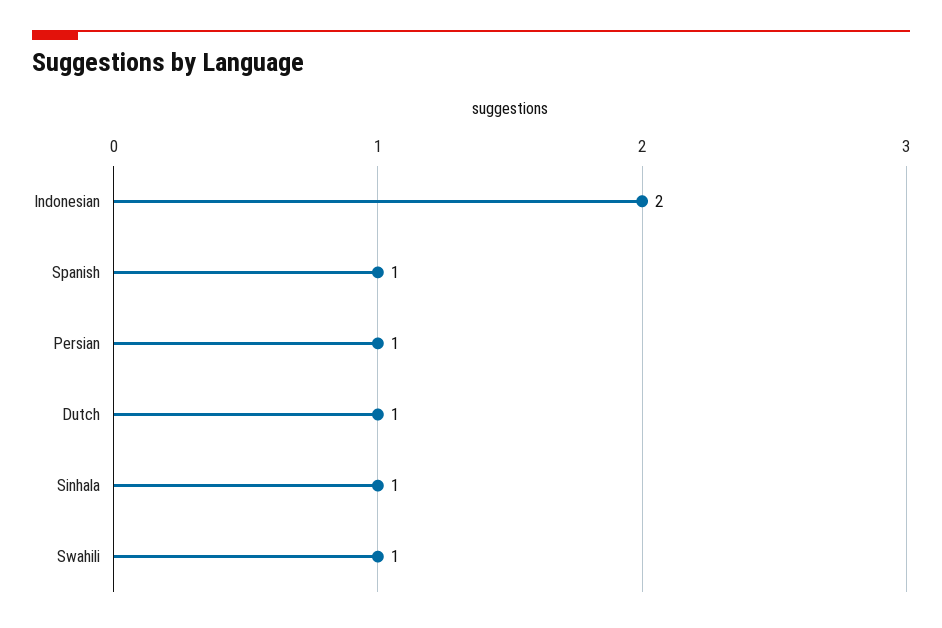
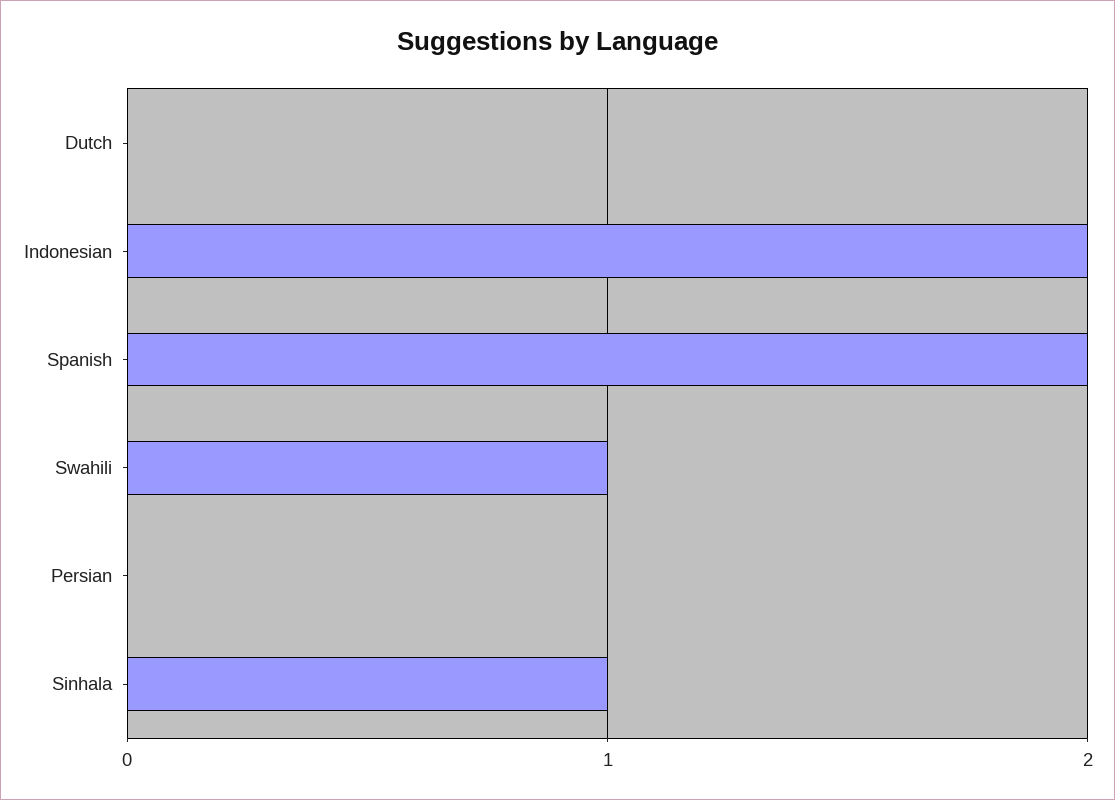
Spanish: 1 -> 2
Persian: 1 -> 0
Dutch: 1 -> 0

